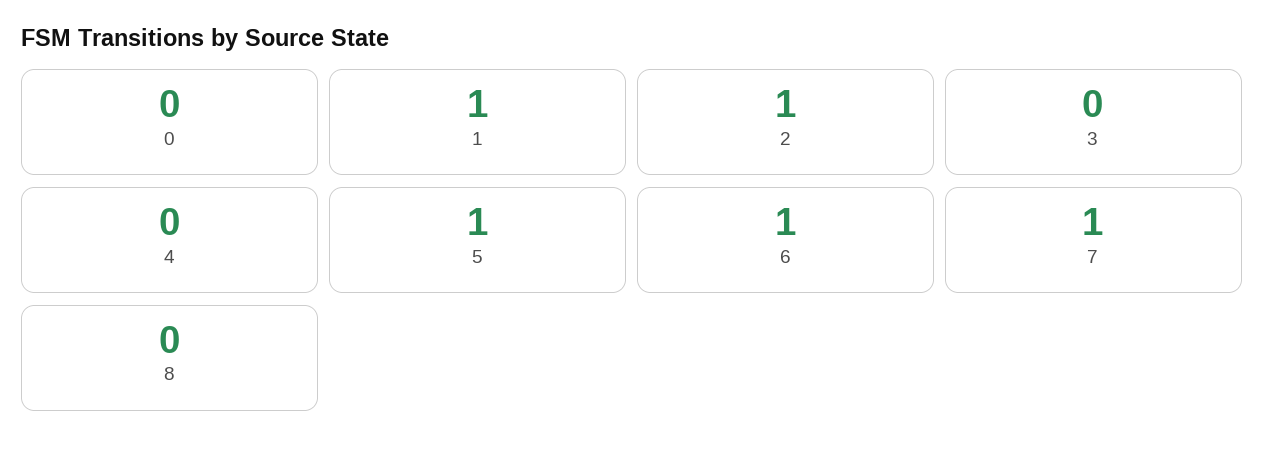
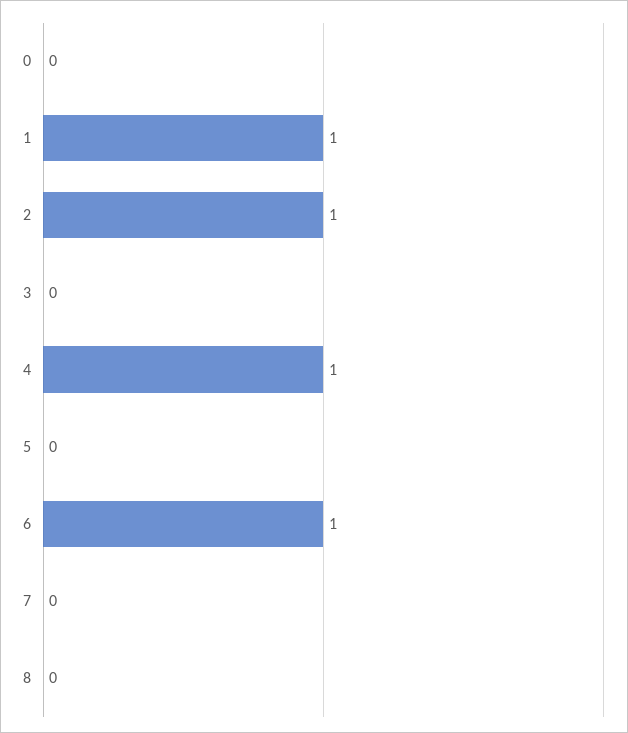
4: 0 -> 1
5: 1 -> 0
7: 1 -> 0

